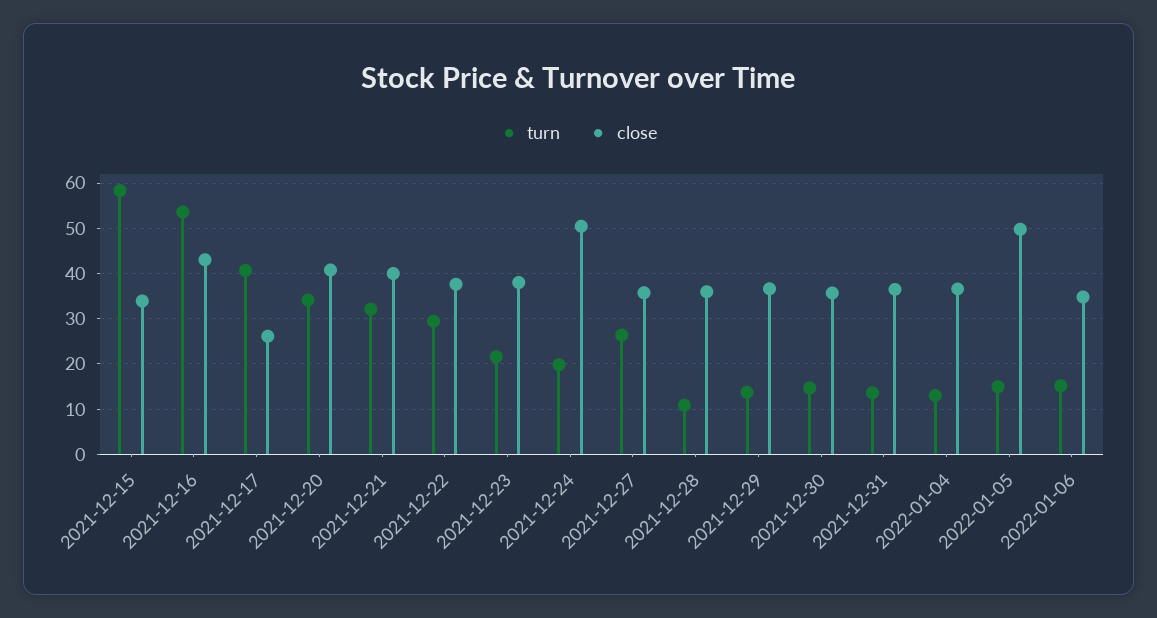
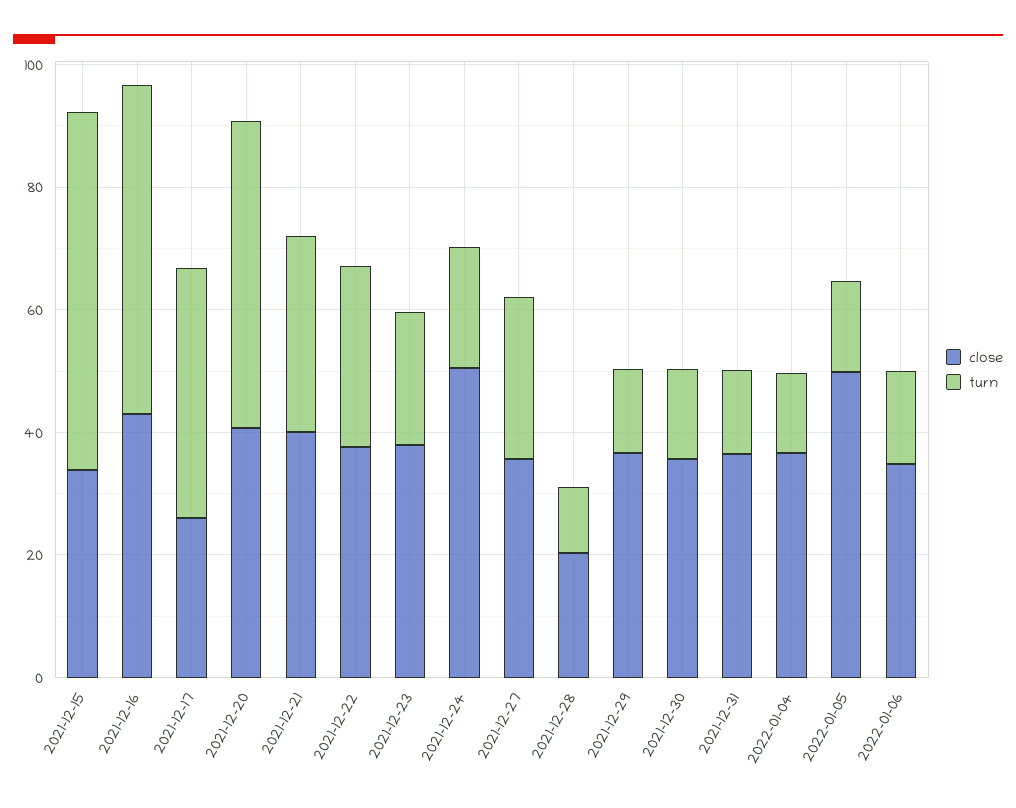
turn, 2021-12-20: 34 -> 50
close, 2021-12-28: 36 -> 20

